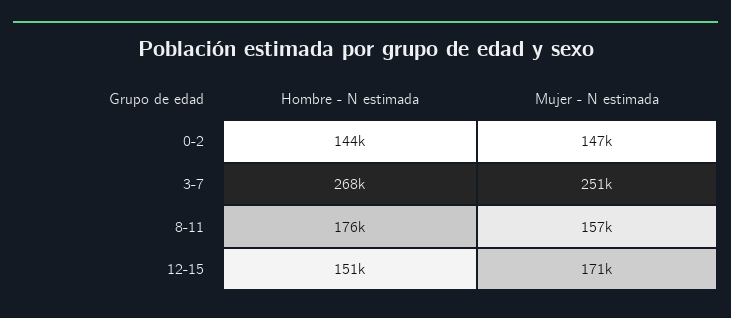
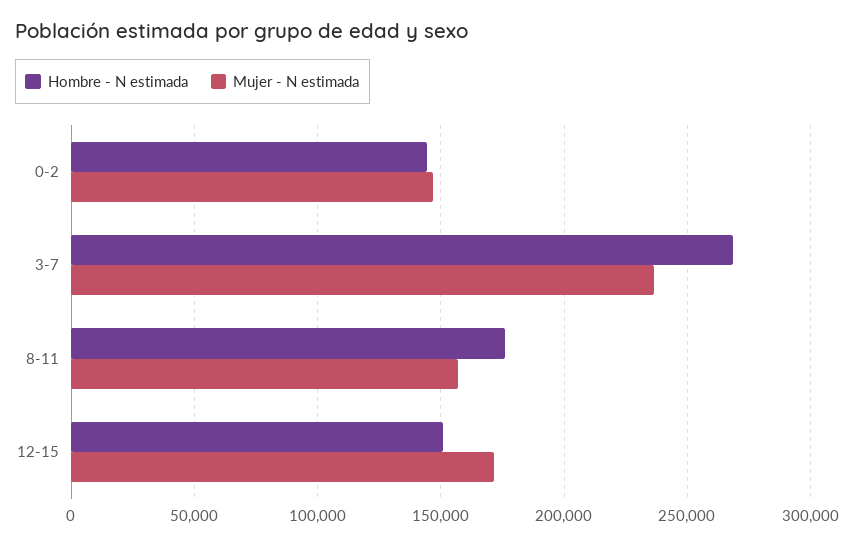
Mujer - N estimada, 3-7: 251000 -> 235000

